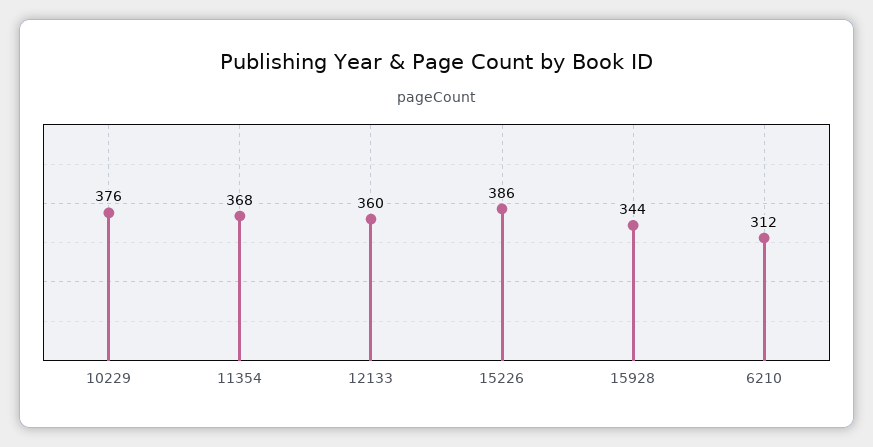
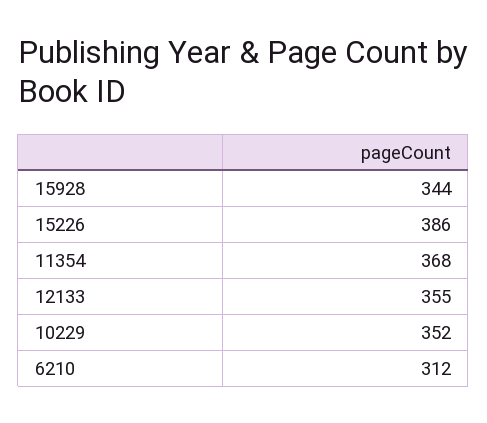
10229: 376 -> 352
12133: 360 -> 355

